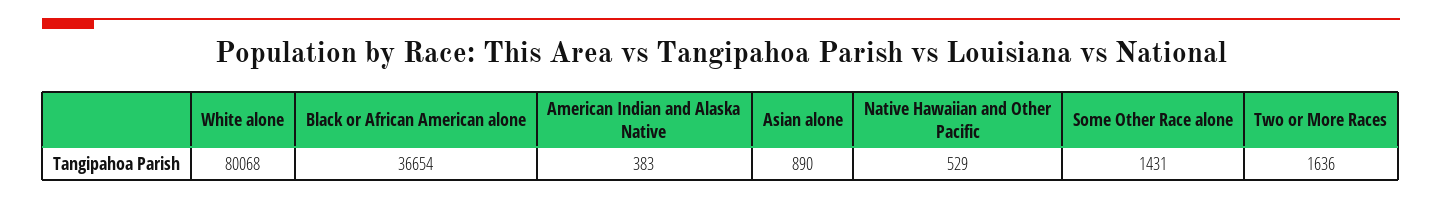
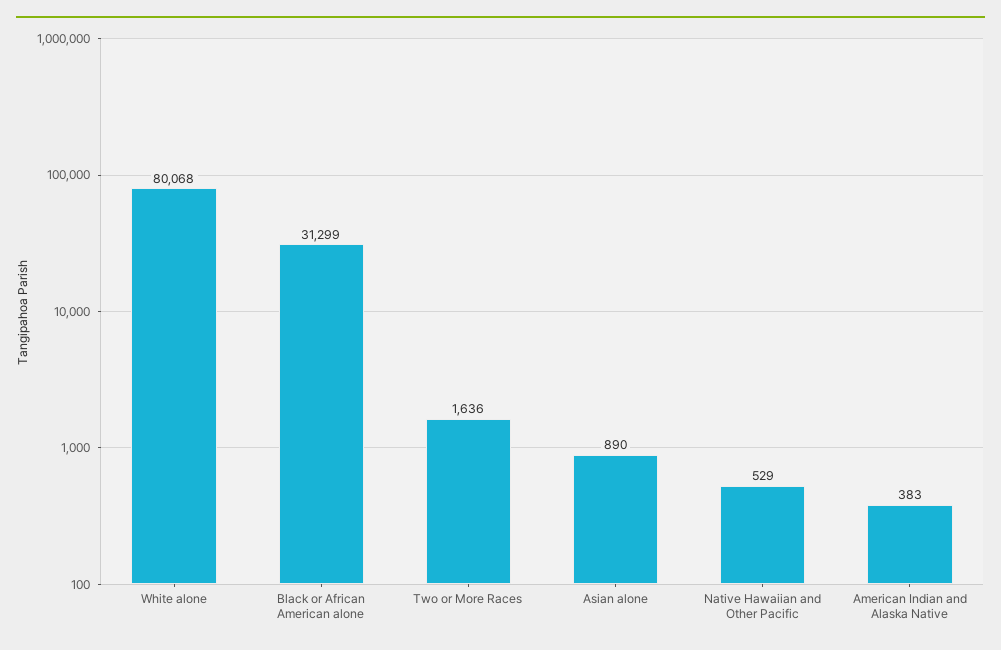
Black or African American alone: 36654 -> 31299
Some Other Race alone: 1431 -> none

